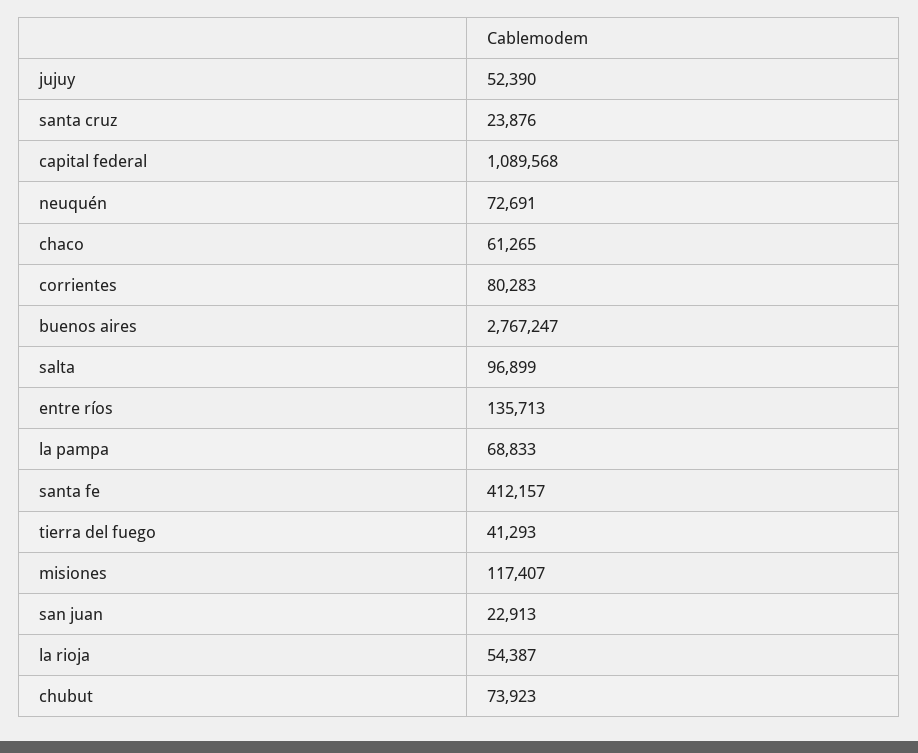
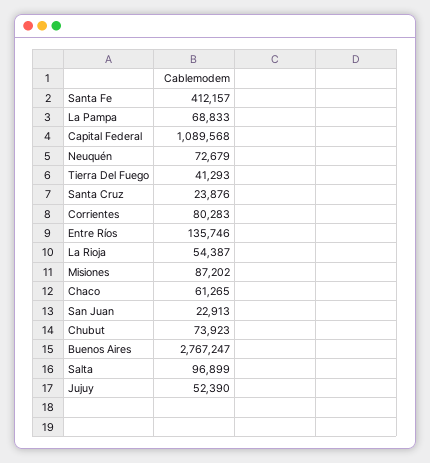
neuquén: 72691 -> 72679
entre ríos: 135713 -> 135746
misiones: 117407 -> 87202

